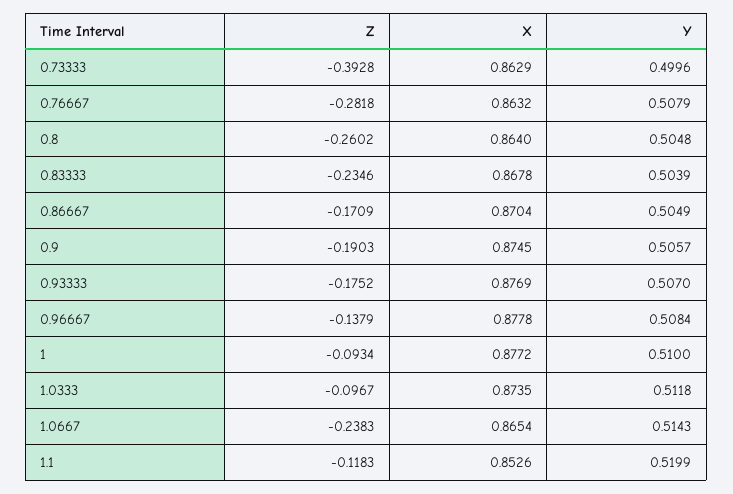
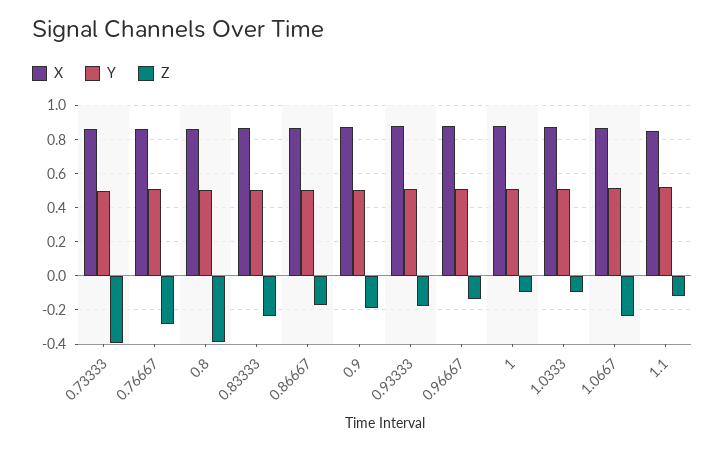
Z, 0.8: -0.2602 -> -0.4

